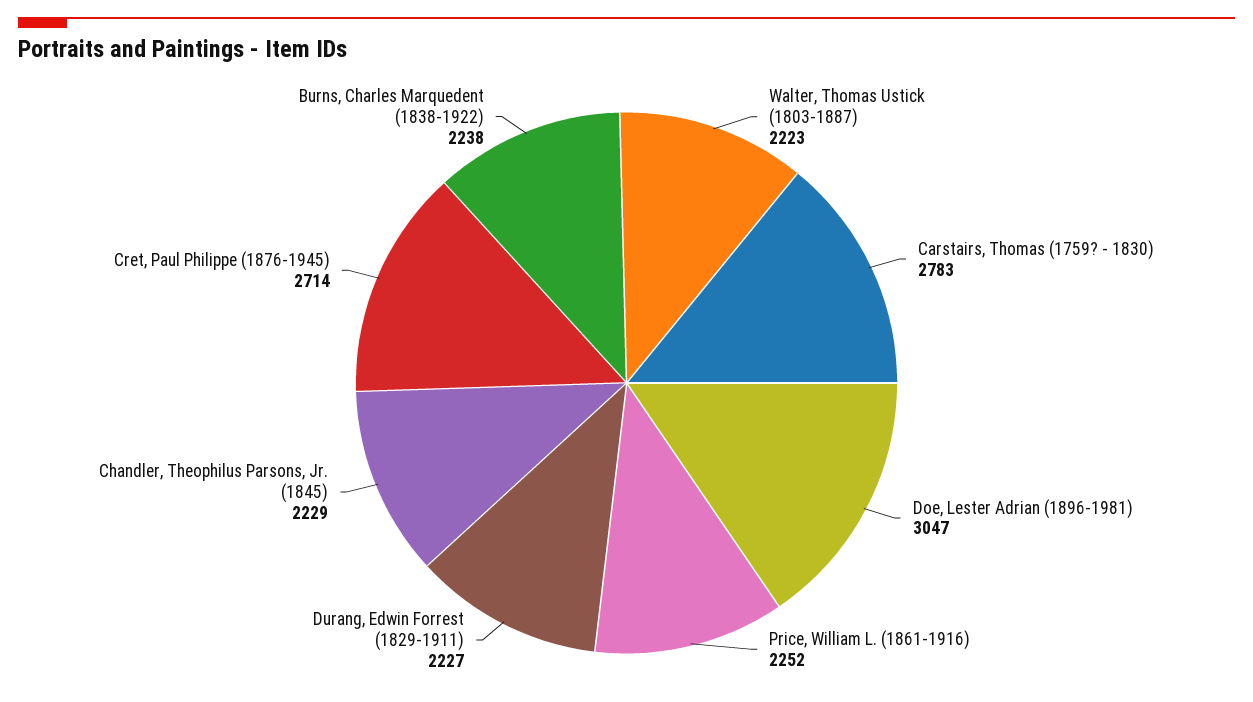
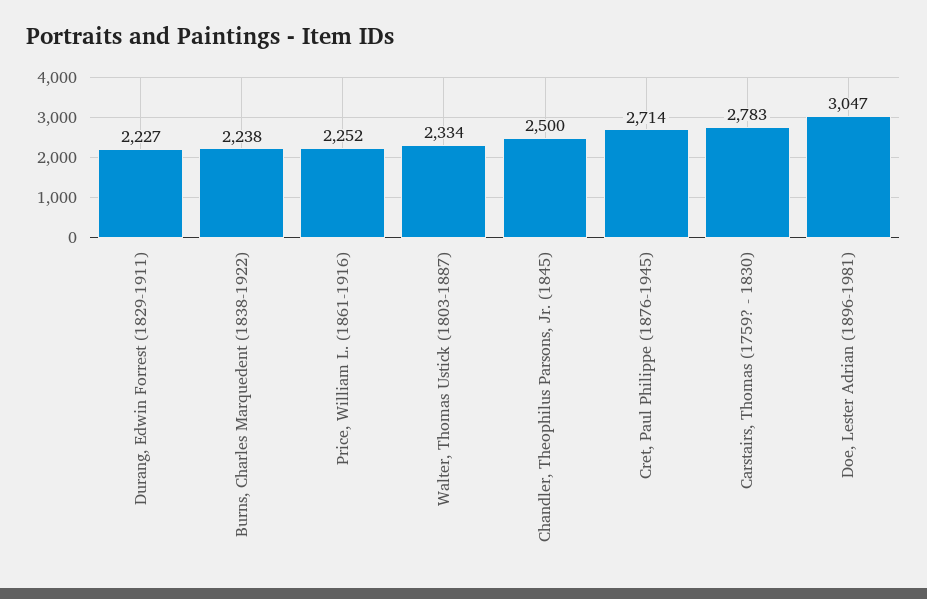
Walter, Thomas Ustick (1803-1887): 2223 -> 2334
Chandler, Theophilus Parsons, Jr. (1845): 2229 -> 2500

